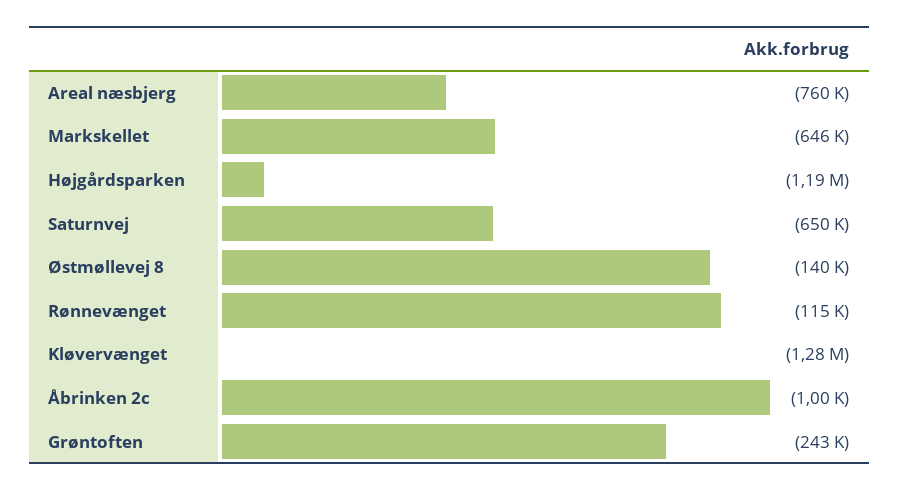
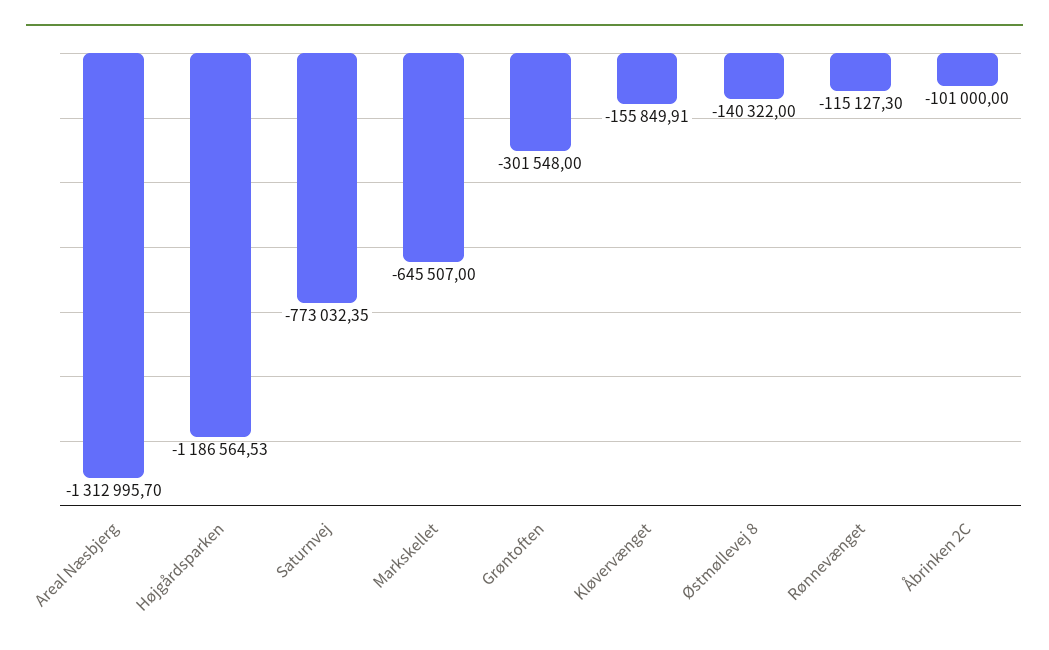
Areal næsbjerg: -760000 -> -1312995.7
Saturnvej: -650000 -> -773032.35
Kløvervænget: -1280000 -> -155849.91
Åbrinken 2c: -1000 -> -101000
Grøntoften: -243000 -> -301548

